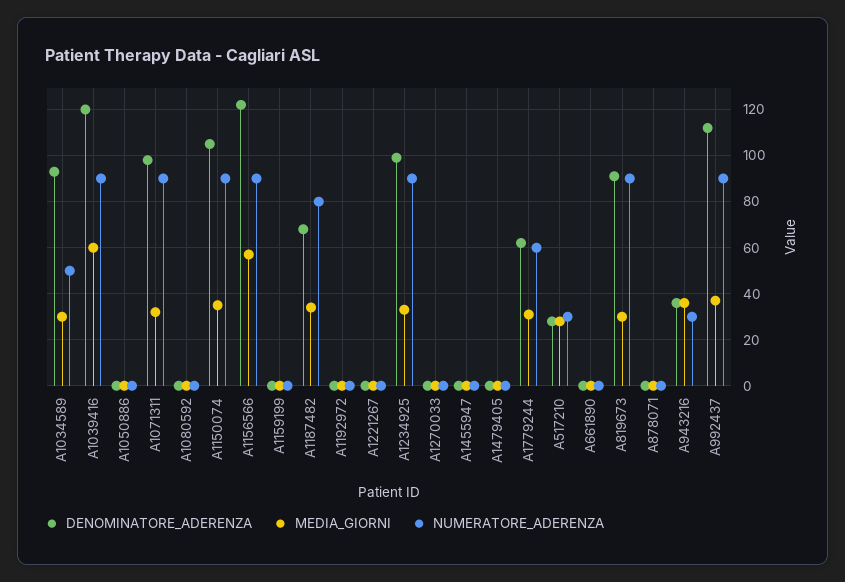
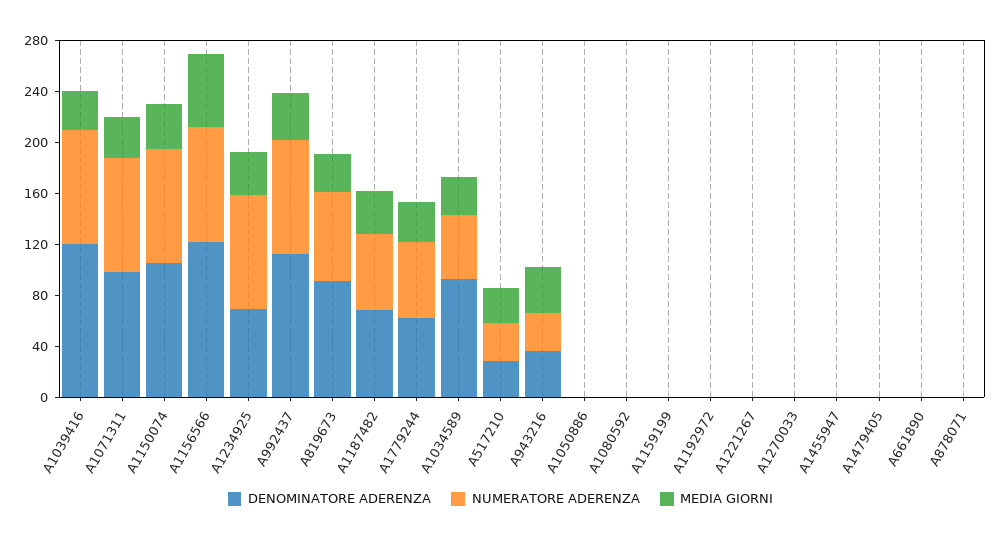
MEDIA_GIORNI, A1039416: 60 -> 30
NUMERATORE_ADERENZA, A1187482: 80 -> 60
DENOMINATORE_ADERENZA, A1234925: 100 -> 70
NUMERATORE_ADERENZA, A819673: 90 -> 70

